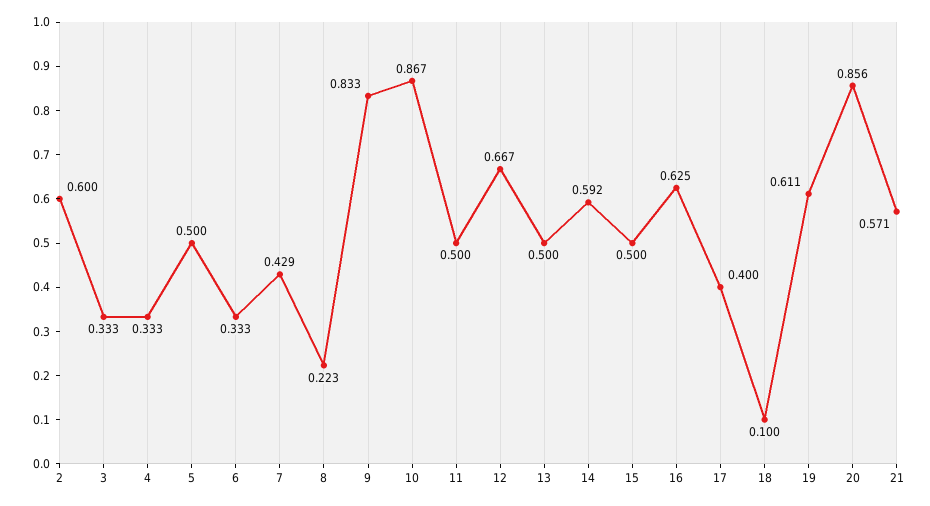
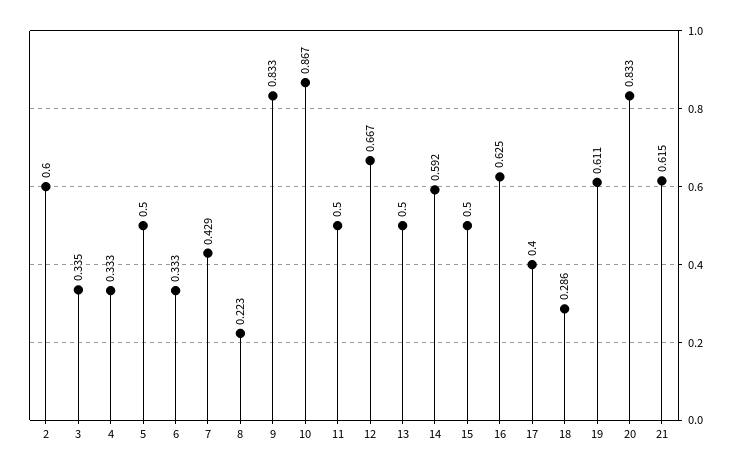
3: 0.333 -> 0.335
18: 0.1 -> 0.286
20: 0.856 -> 0.833
21: 0.571 -> 0.615

